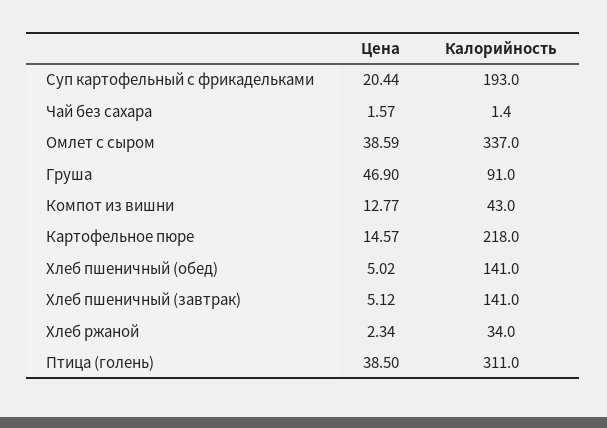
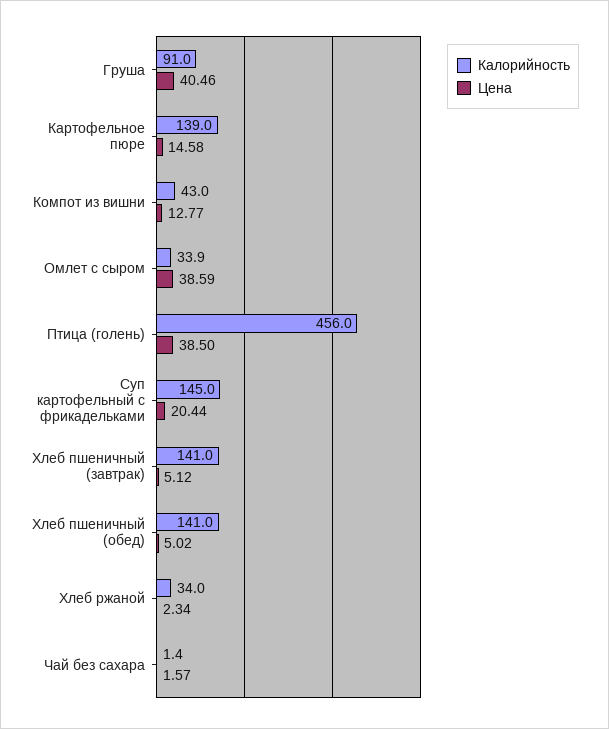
Калорийность, Суп картофельный с фрикадельками: 193 -> 145
Калорийность, Омлет с сыром: 337 -> 33.9
Цена, Груша: 46.9 -> 40.46
Цена, Картофельное пюре: 14.57 -> 14.58
Калорийность, Картофельное пюре: 218 -> 139
Калорийность, Птица (голень): 311 -> 456

